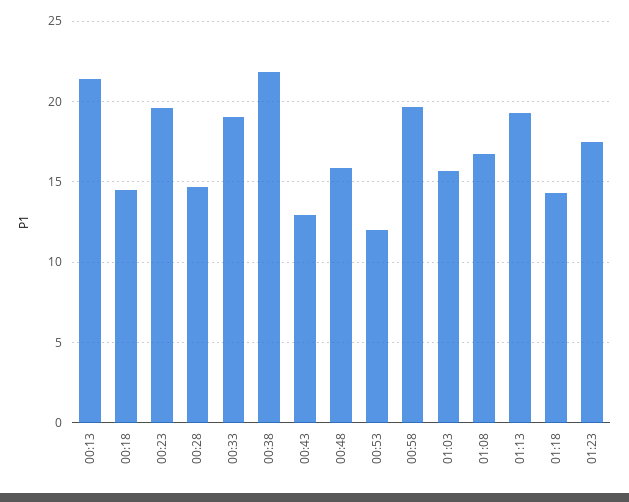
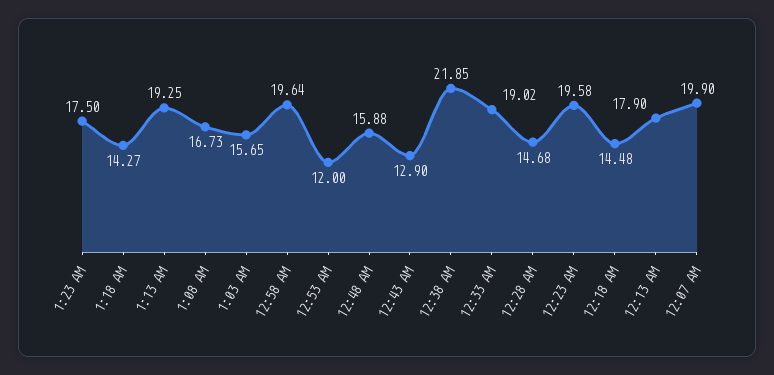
00:13: 21.5 -> 17.9
12:07 AM: none -> 19.9

